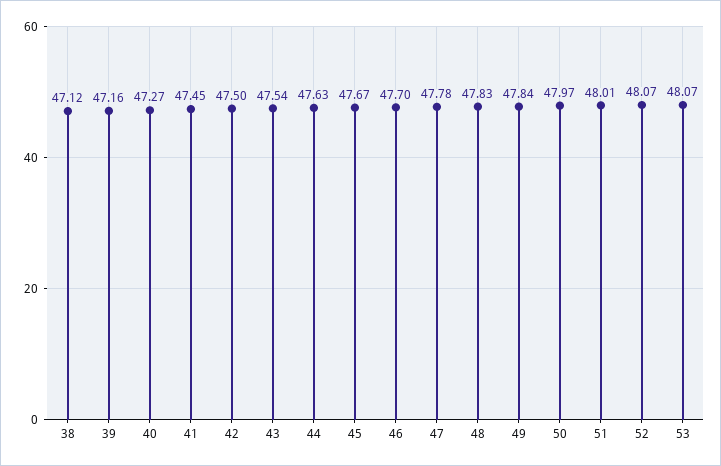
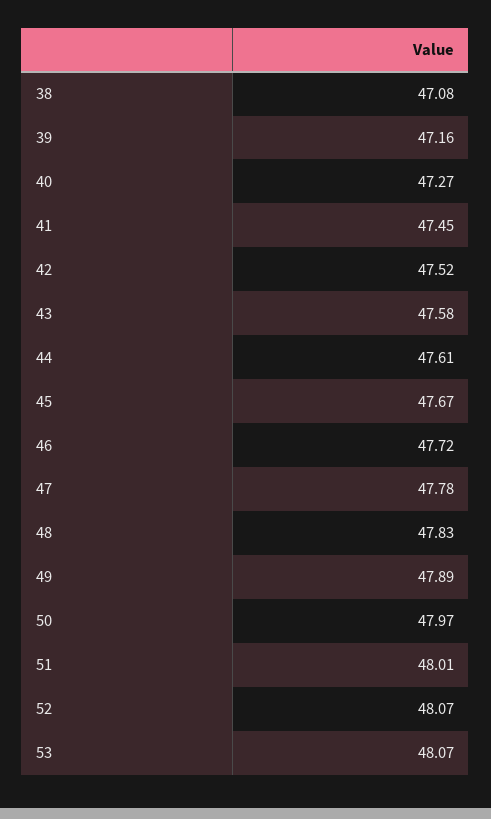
38: 47.12 -> 47.08
42: 47.5 -> 47.52
43: 47.54 -> 47.58
44: 47.63 -> 47.61
46: 47.7 -> 47.72
49: 47.84 -> 47.89

